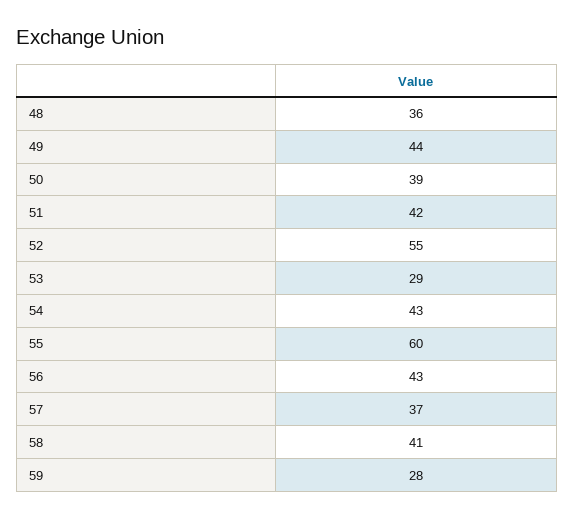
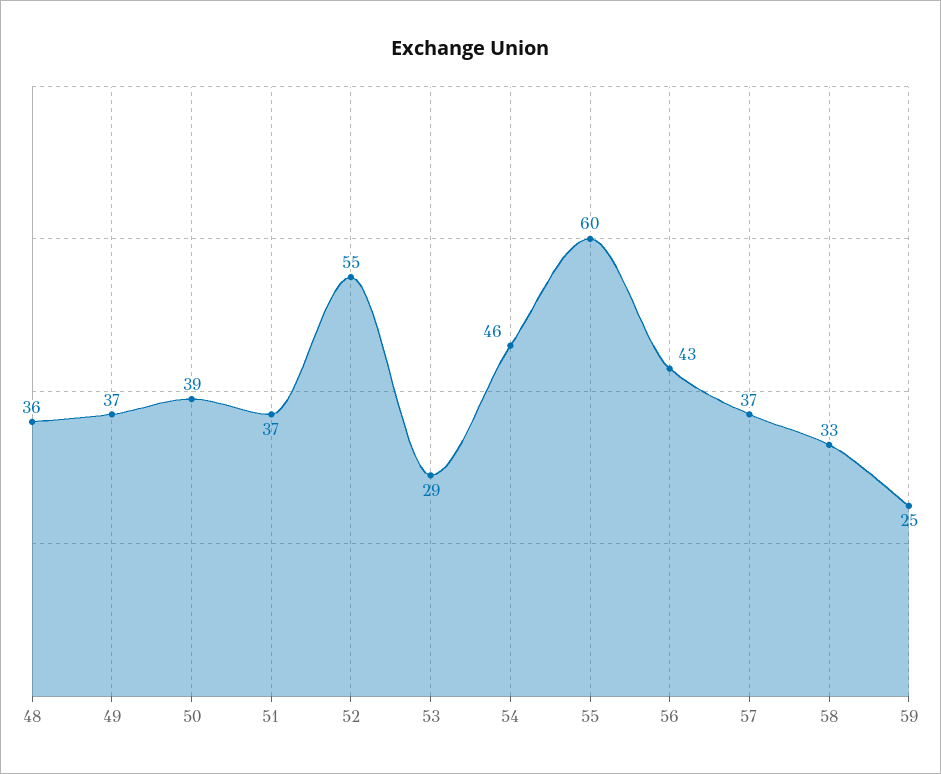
49: 44 -> 37
51: 42 -> 37
54: 43 -> 46
58: 41 -> 33
59: 28 -> 25

